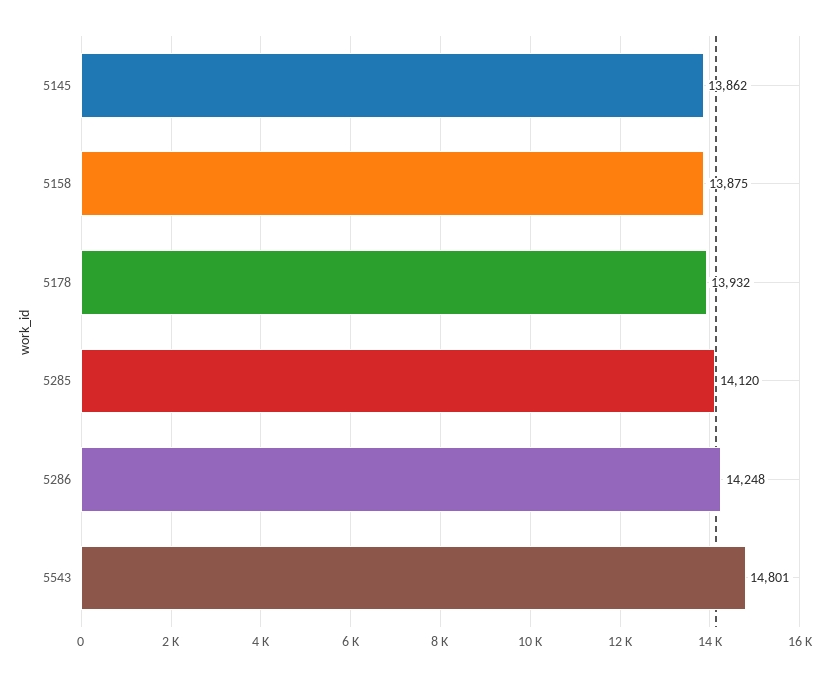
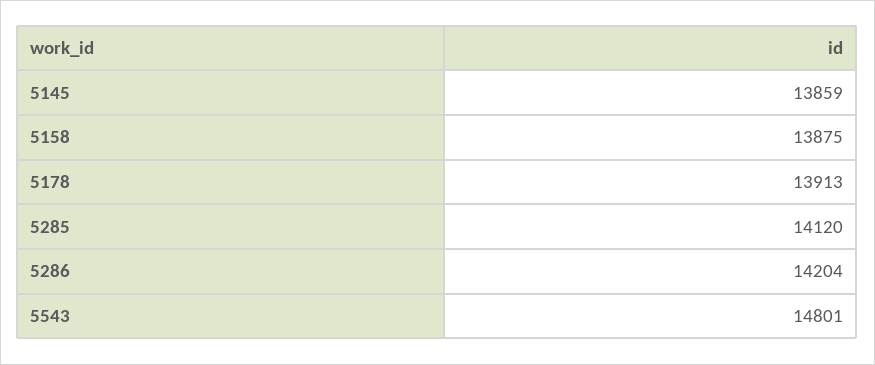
5145: 13862 -> 13859
5178: 13932 -> 13913
5286: 14248 -> 14204

